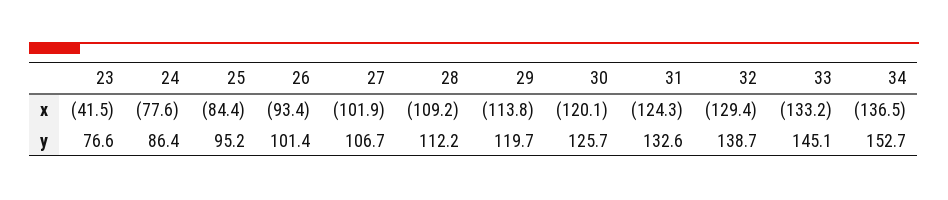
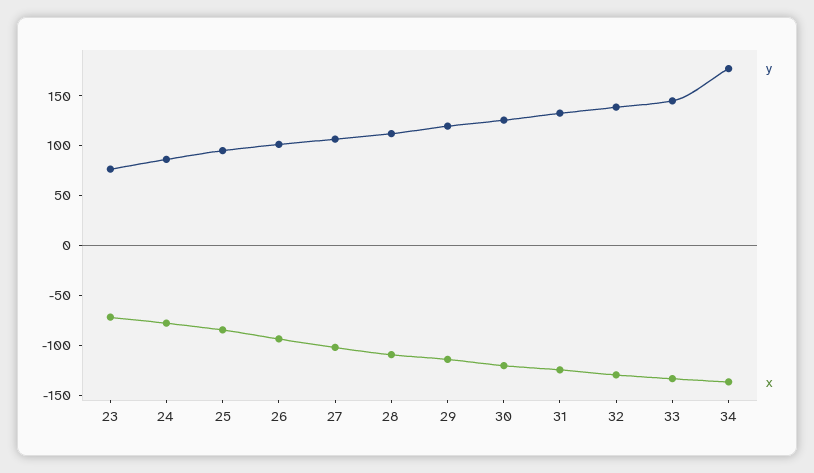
x, 23: -41.5 -> -70
y, 34: 152.7 -> 180

